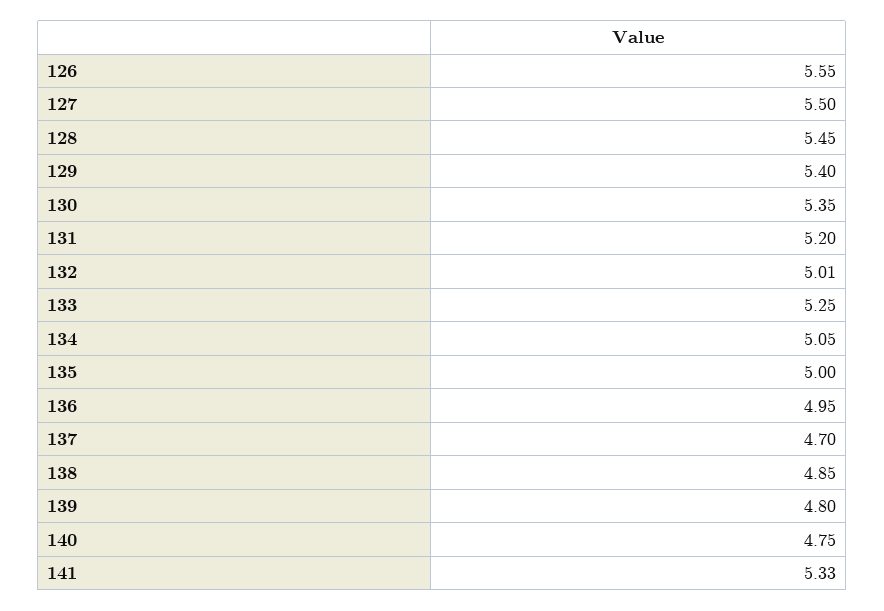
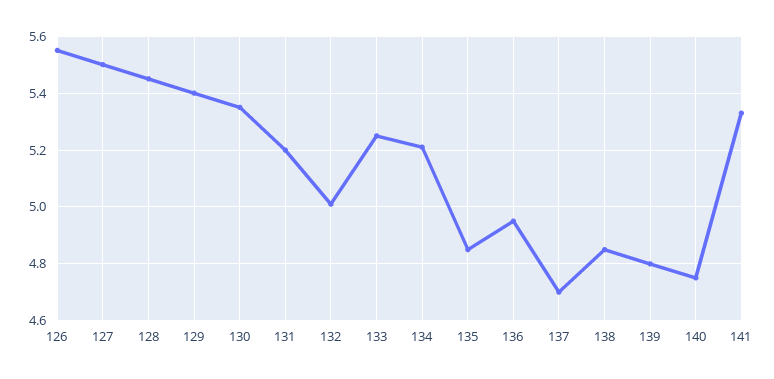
134: 5.05 -> 5.2
135: 5 -> 4.85

